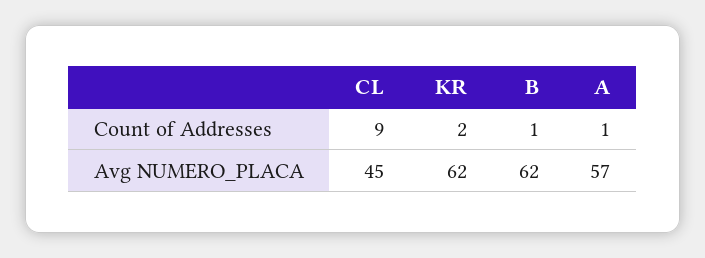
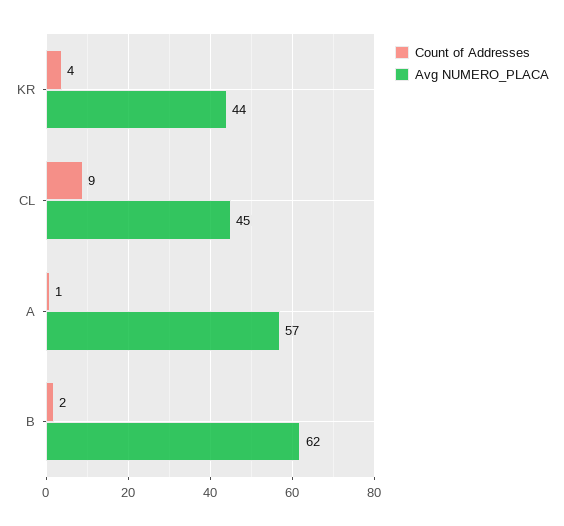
Count of Addresses, KR: 2 -> 4
Count of Addresses, B: 1 -> 2
Avg NUMERO_PLACA, KR: 62 -> 44

